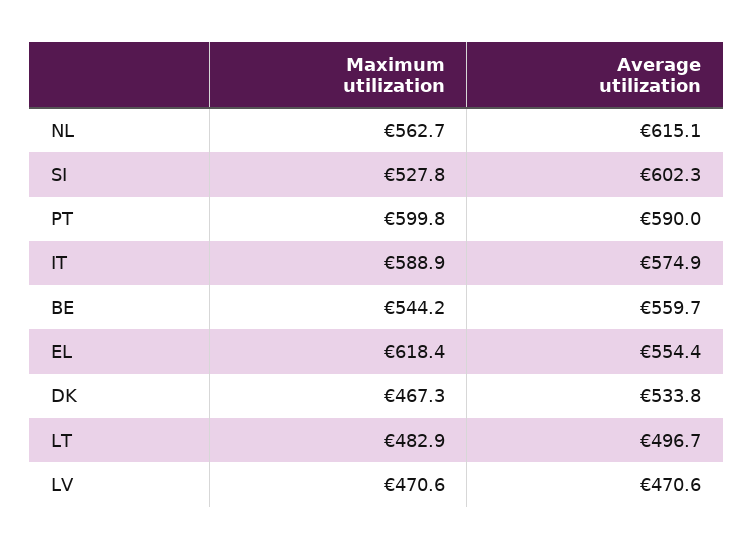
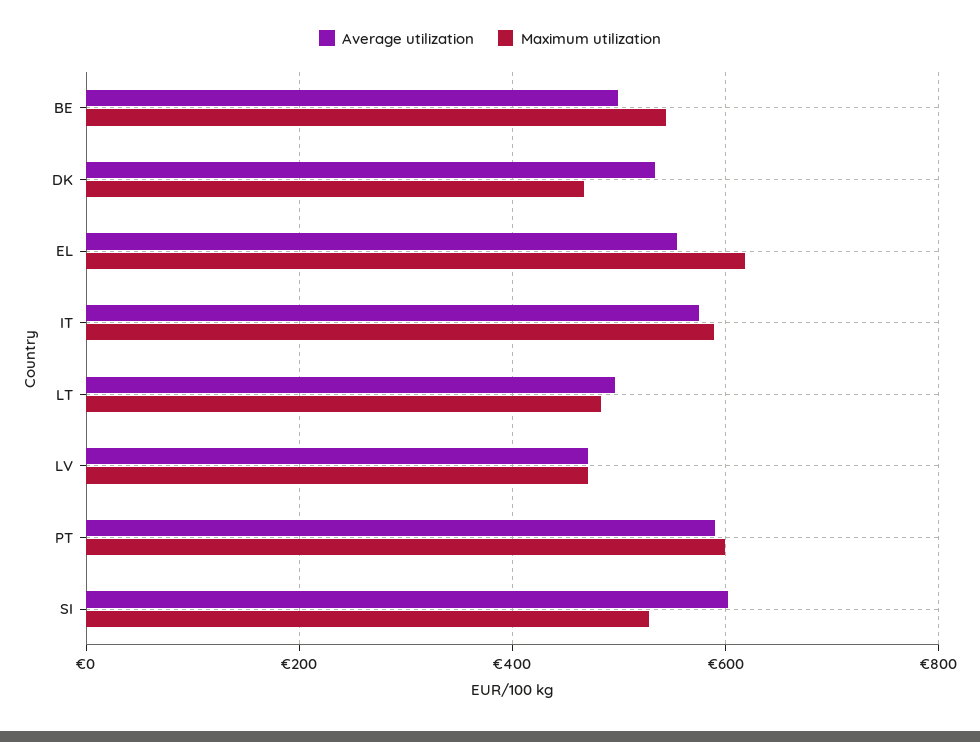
Maximum utilization, NL: 562.7 -> none
Average utilization, NL: 615.1 -> none
Average utilization, BE: 559.7 -> 500

